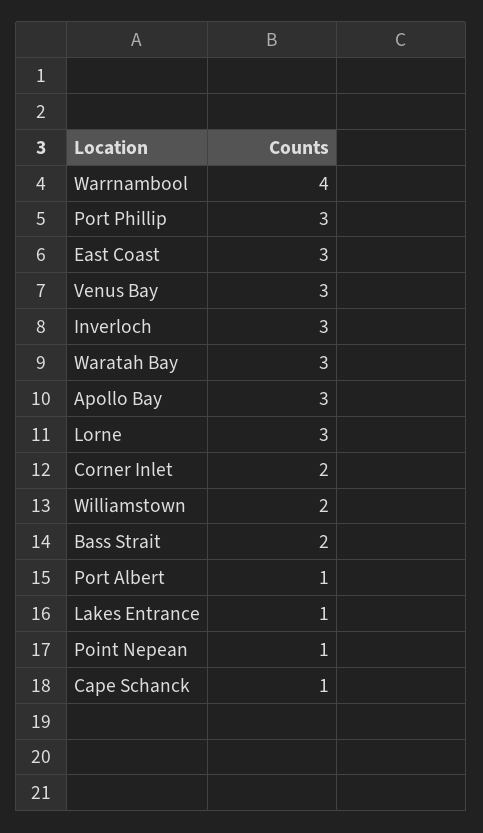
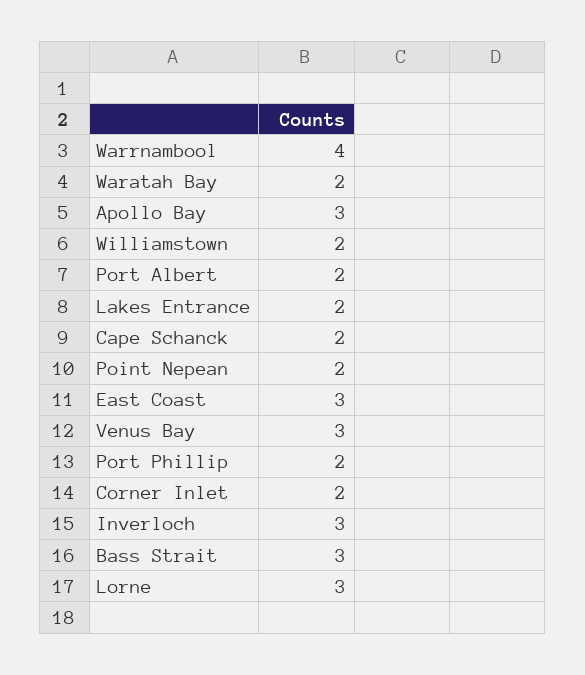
Port Phillip: 3 -> 2
Waratah Bay: 3 -> 2
Bass Strait: 2 -> 3
Port Albert: 1 -> 2
Lakes Entrance: 1 -> 2
Point Nepean: 1 -> 2
Cape Schanck: 1 -> 2

